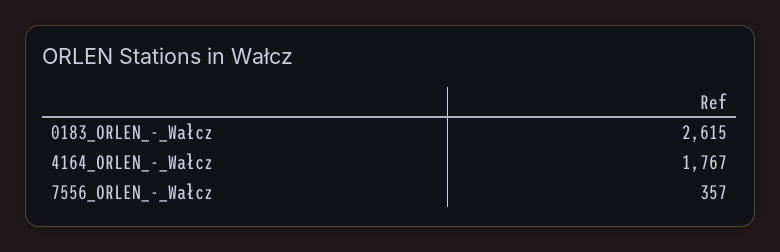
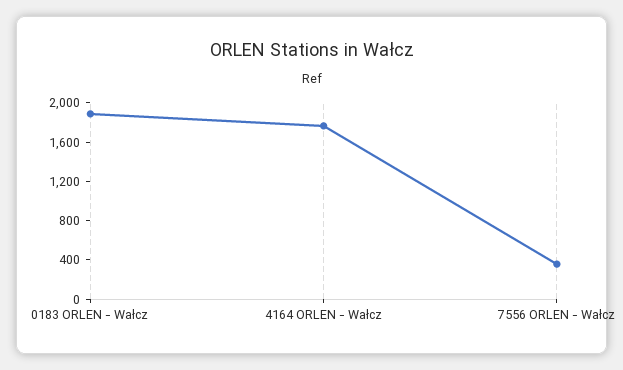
0183_ORLEN_-_Wałcz: 2615 -> 1900

